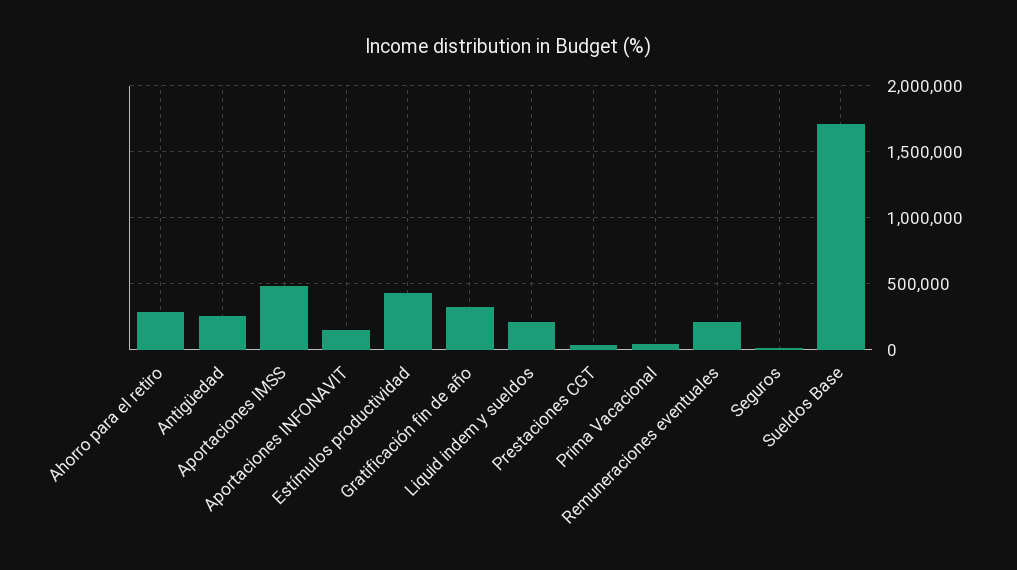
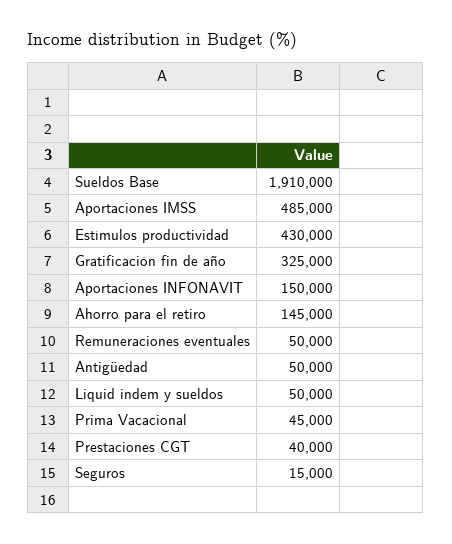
Ahorro para el retiro: 300000 -> 145000
Antigüedad: 250000 -> 50000
Liquid indem y sueldos: 200000 -> 50000
Remuneraciones eventuales: 200000 -> 50000
Sueldos Base: 1700000 -> 1910000

